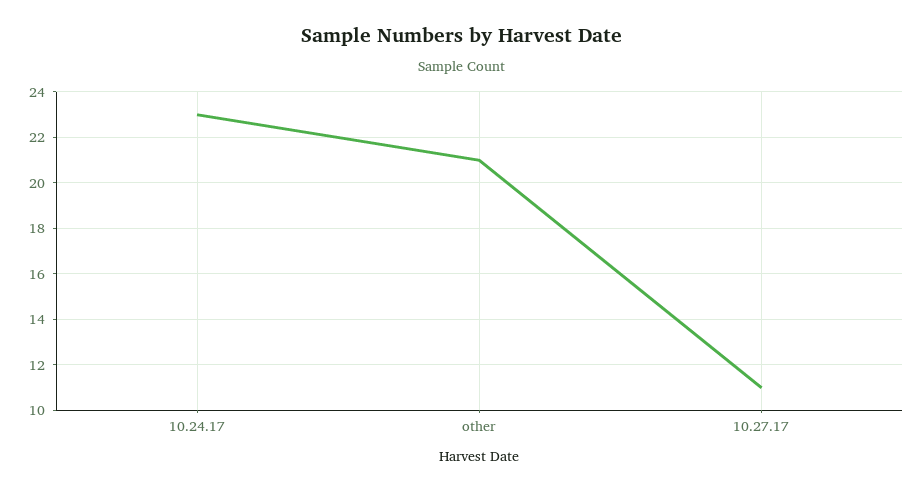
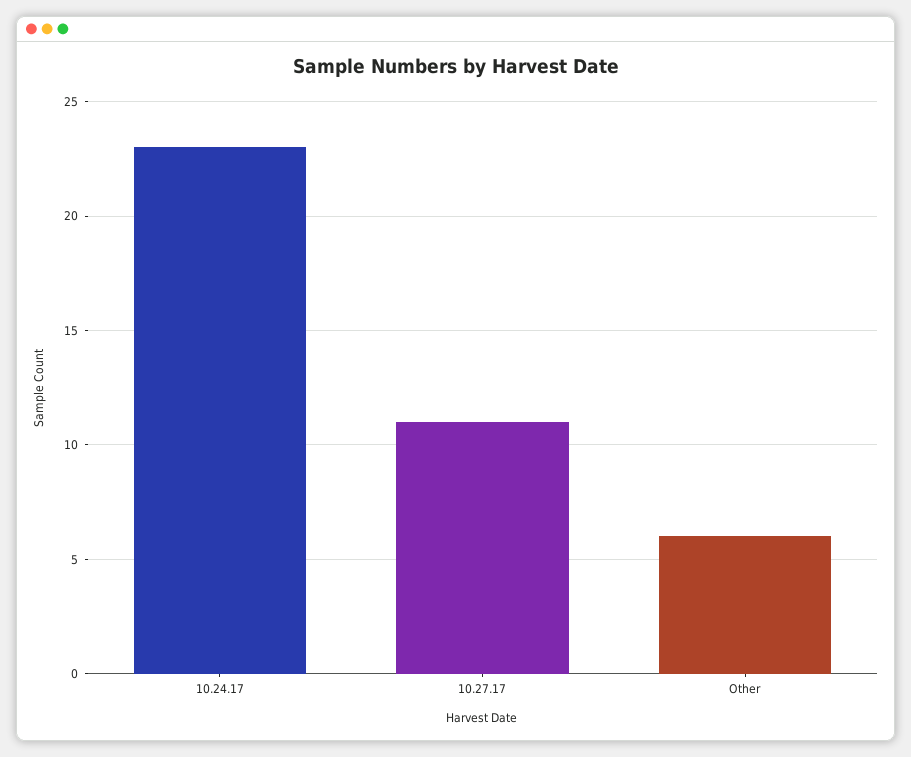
other: 21 -> 6

